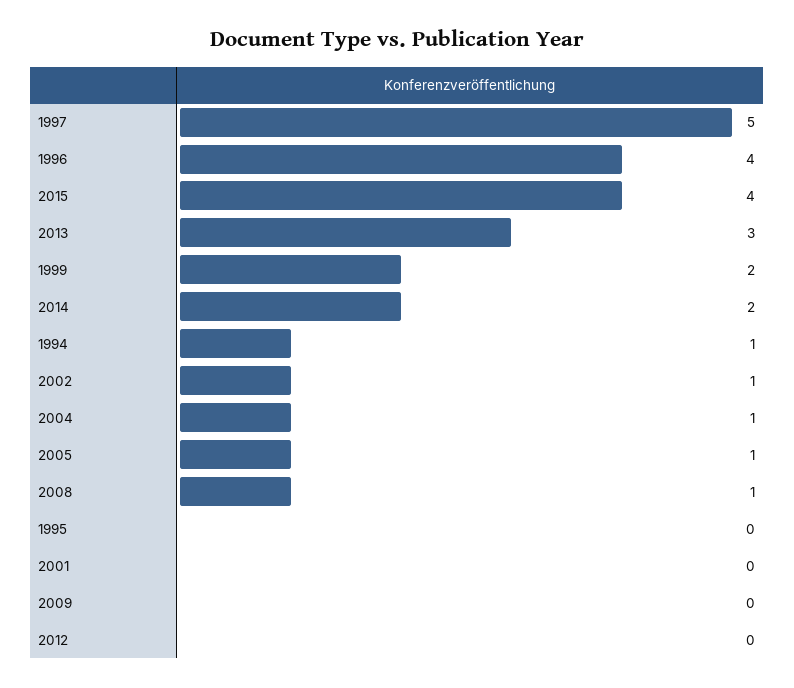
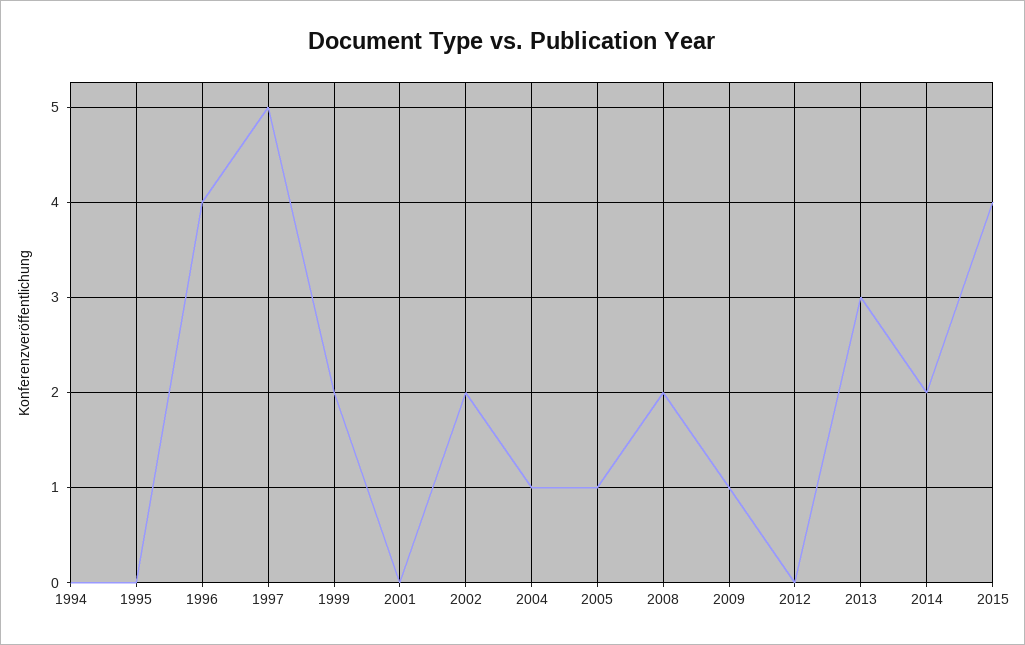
1994: 1 -> 0
2002: 1 -> 2
2008: 1 -> 2
2009: 0 -> 1

